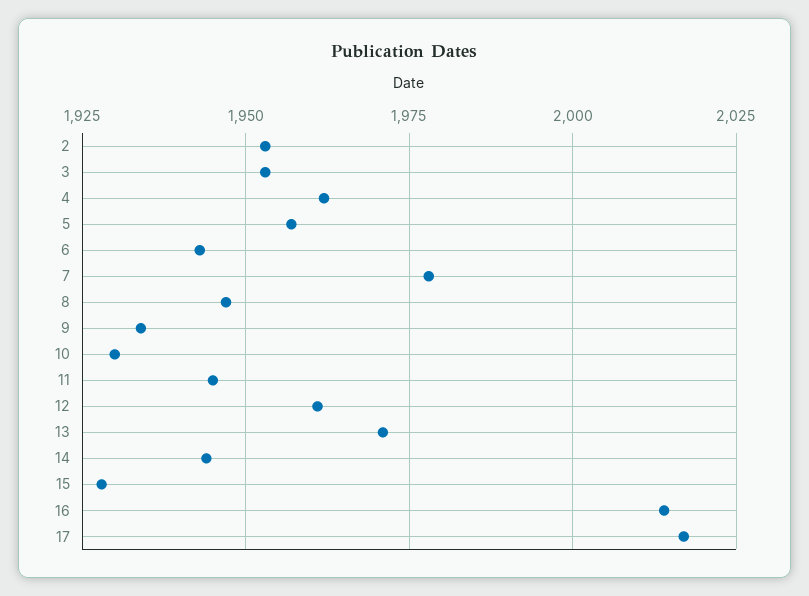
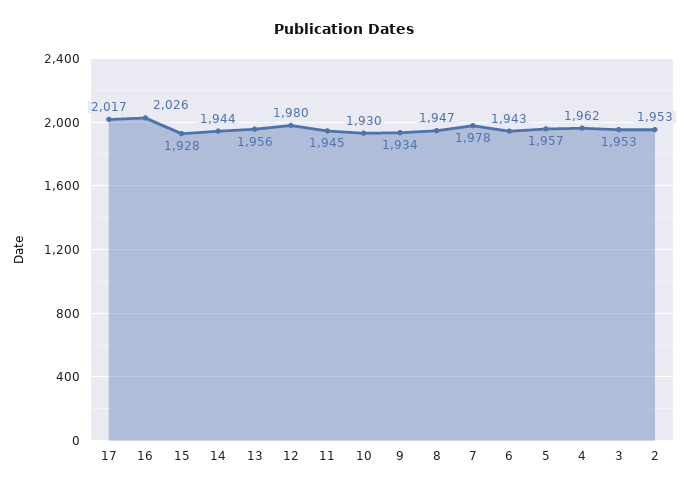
12: 1960 -> 1980
13: 1970 -> 1956
16: 2015 -> 2026

